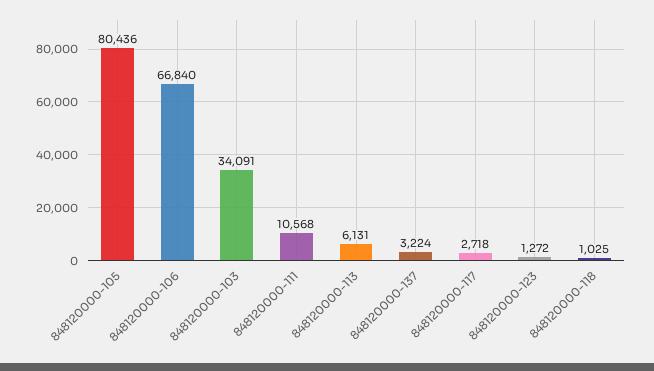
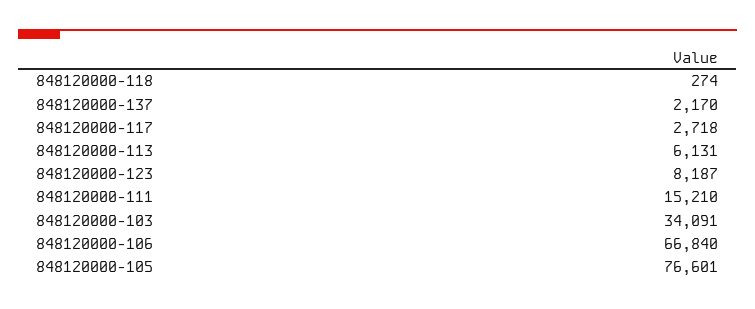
848120000-105: 80436 -> 76601
848120000-111: 10568 -> 15210
848120000-137: 3224 -> 2170
848120000-123: 1272 -> 8187
848120000-118: 1025 -> 274

